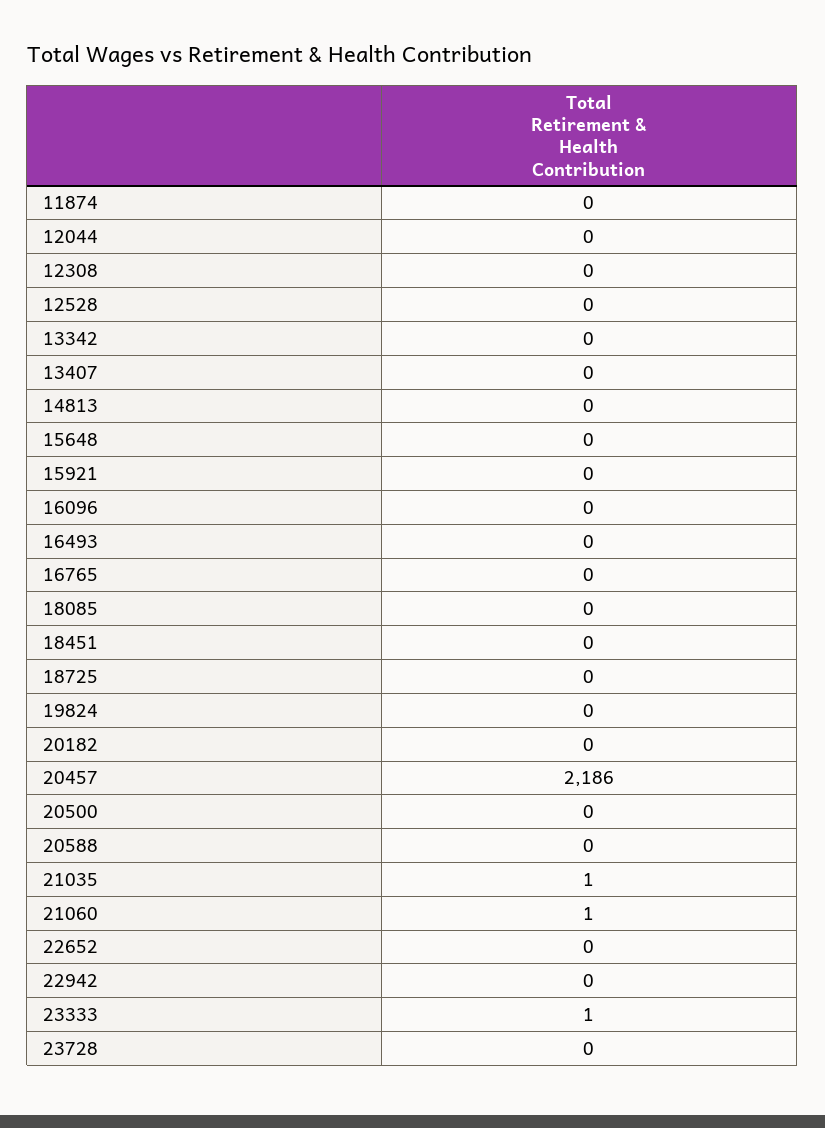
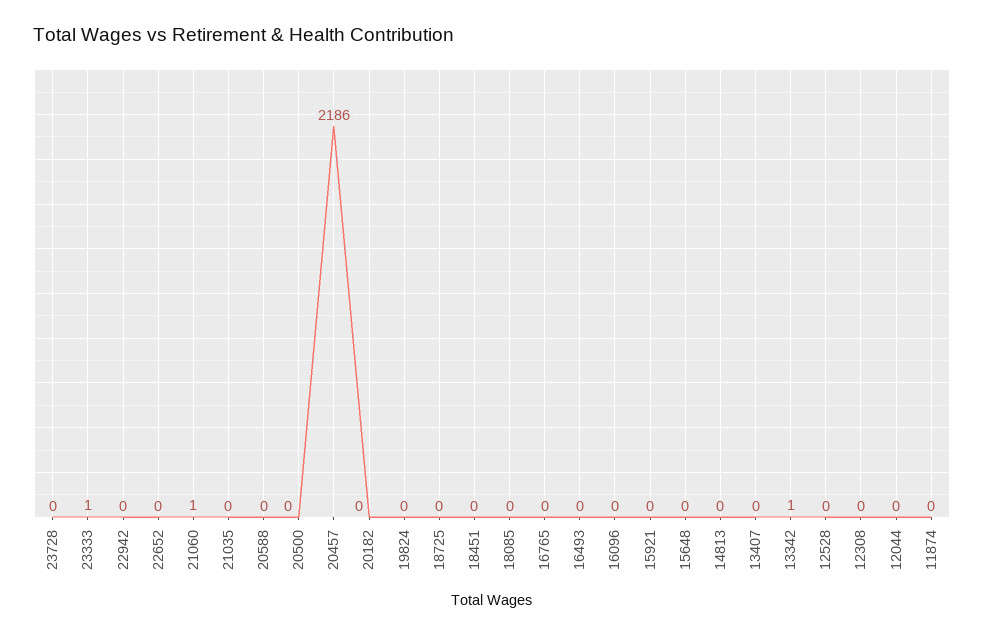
13342: 0 -> 1
21035: 1 -> 0

